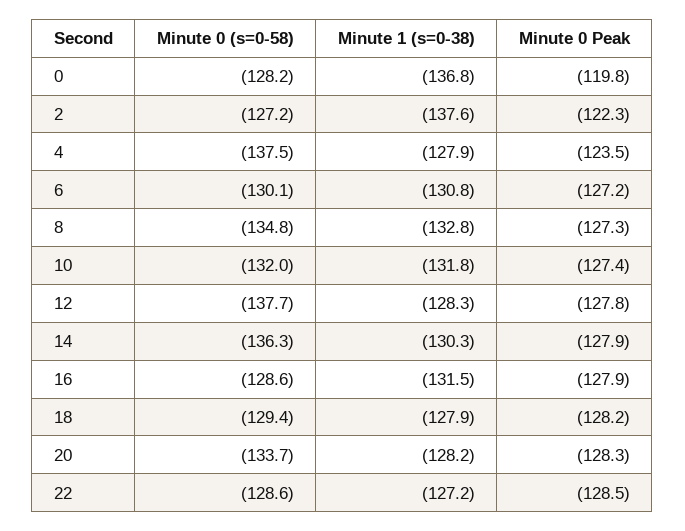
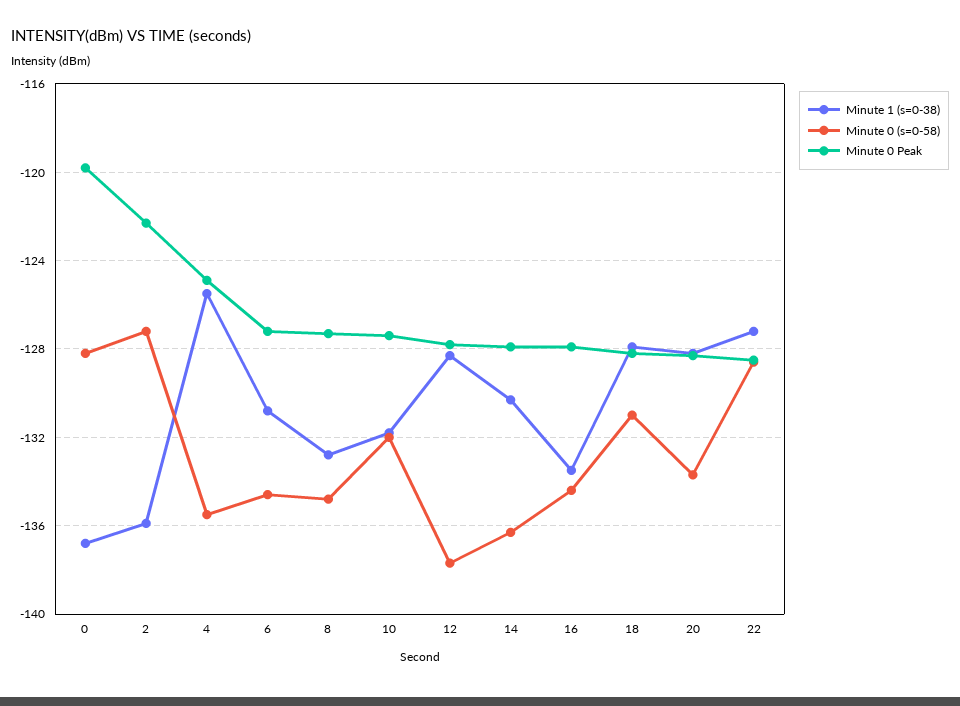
Minute 1 (s=0-38), 2: -137.6 -> -136
Minute 0 (s=0-58), 4: -137.5 -> -135.5
Minute 1 (s=0-38), 4: -127.9 -> -125.5
Minute 0 Peak, 4: -123.5 -> -125
Minute 0 (s=0-58), 6: -130.1 -> -134.5
Minute 0 (s=0-58), 16: -128.6 -> -134.5
Minute 1 (s=0-38), 16: -131.5 -> -133.5
Minute 0 (s=0-58), 18: -129.4 -> -131

